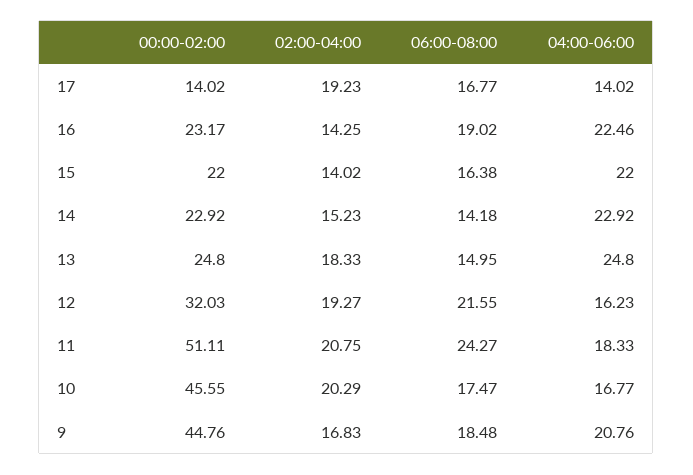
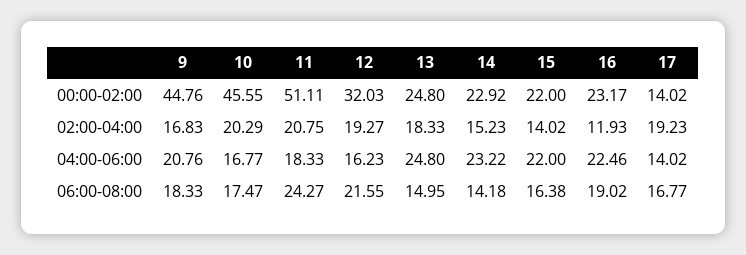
02:00-04:00, 16: 14.25 -> 11.93
04:00-06:00, 14: 22.92 -> 23.22
06:00-08:00, 9: 18.48 -> 18.33

